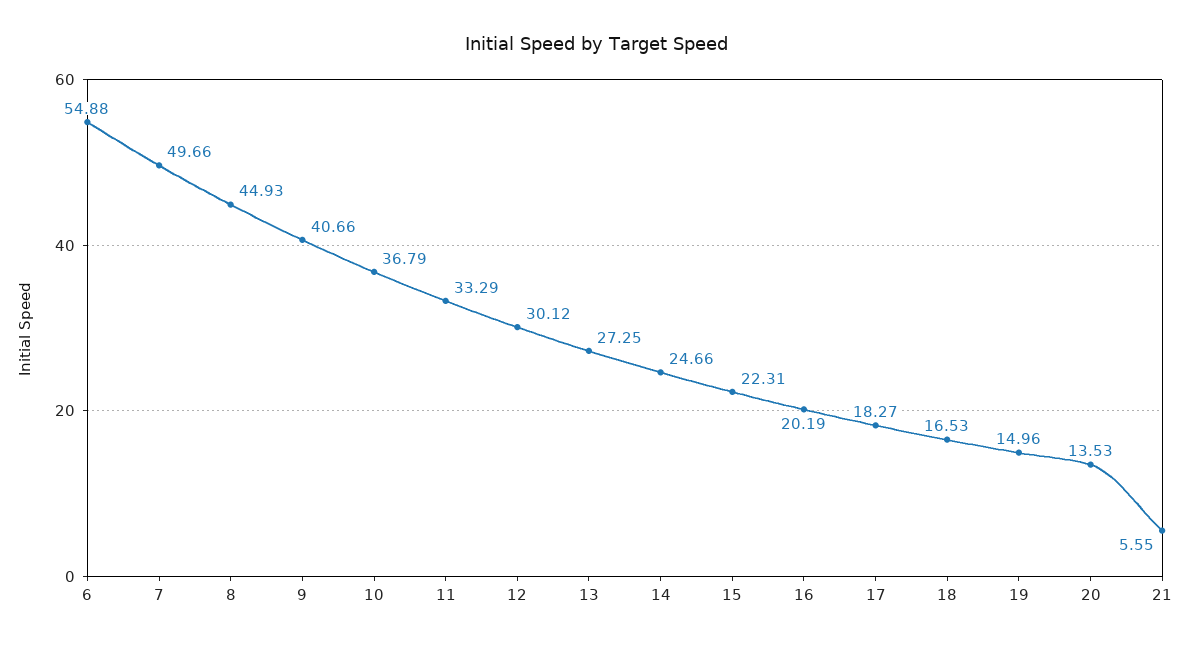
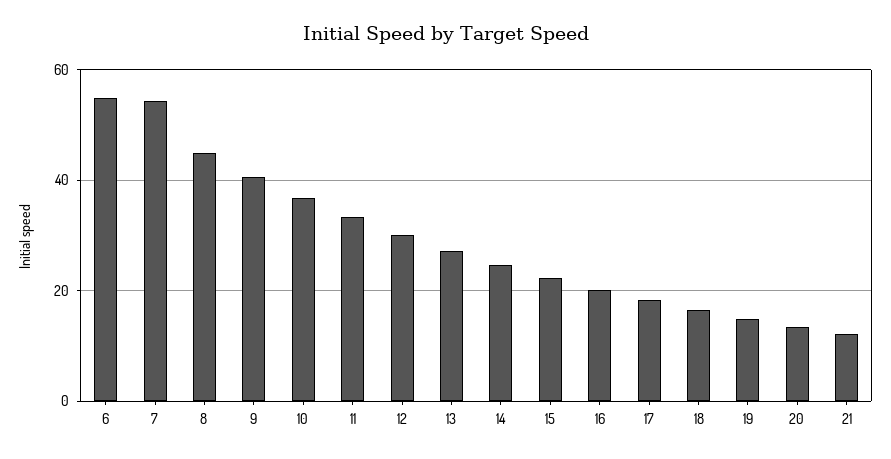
7: 49.66 -> 54
21: 5.55 -> 12

